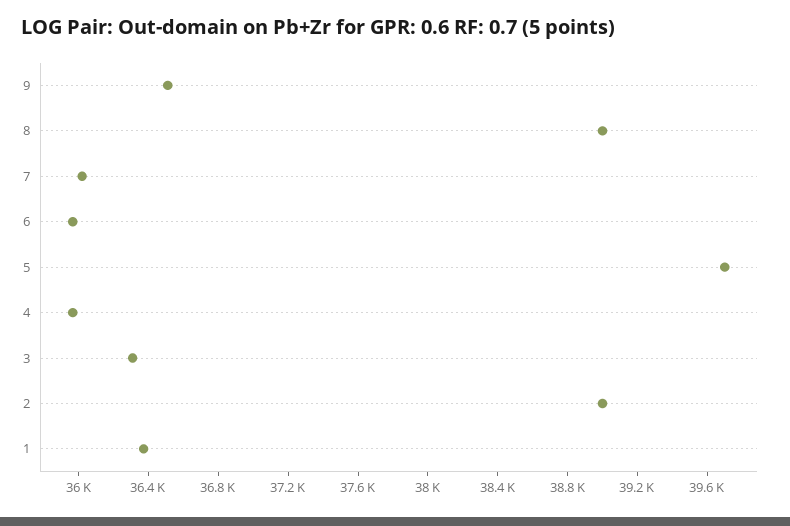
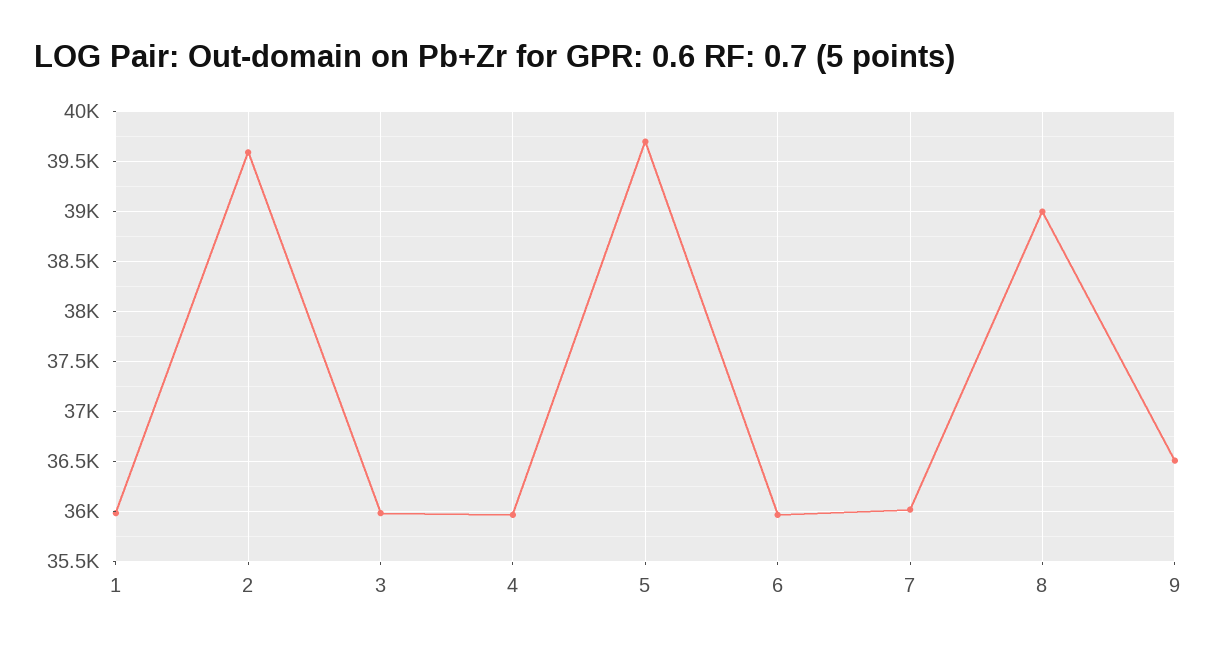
3: 36300 -> 36000
2: 39000 -> 39600
1: 36400 -> 36000

